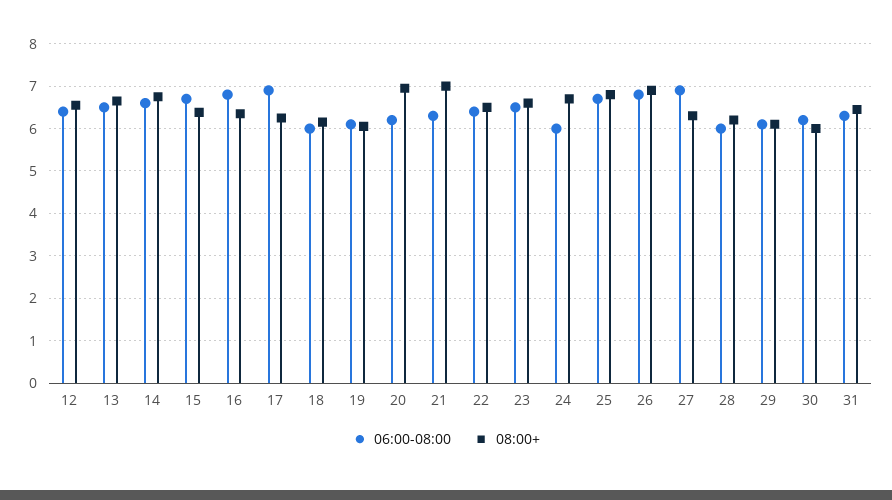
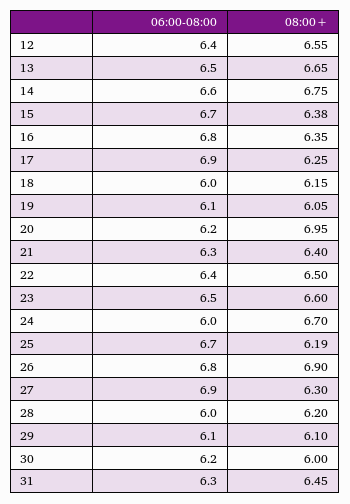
08:00+, 21: 7 -> 6.4
08:00+, 25: 6.8 -> 6.19

